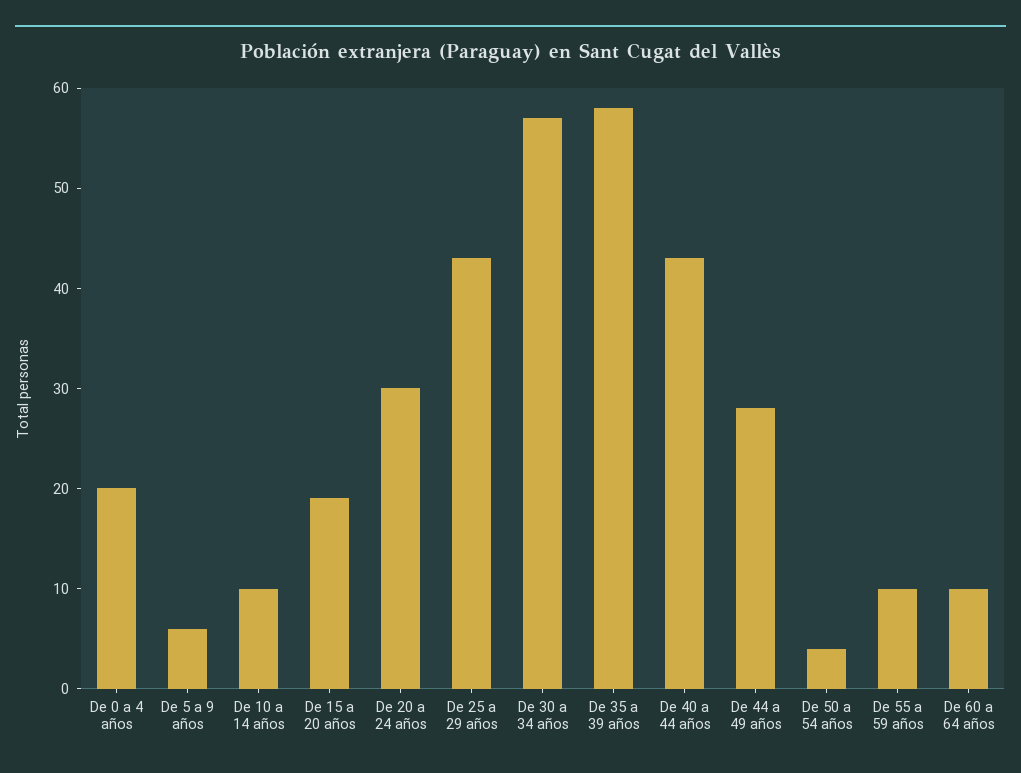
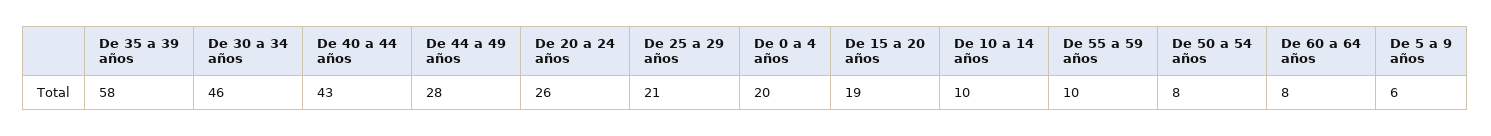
De 20 a 24 años: 30 -> 26
De 25 a 29 años: 43 -> 21
De 30 a 34 años: 57 -> 46
De 50 a 54 años: 4 -> 8
De 60 a 64 años: 10 -> 8

